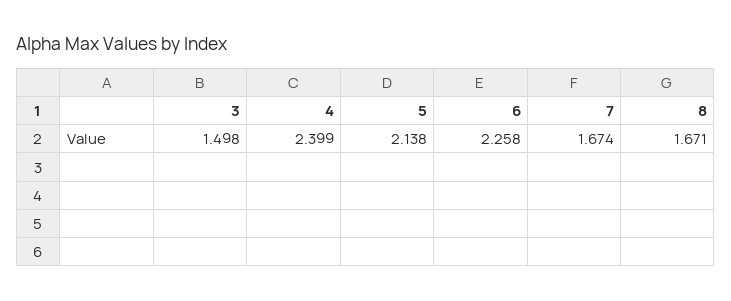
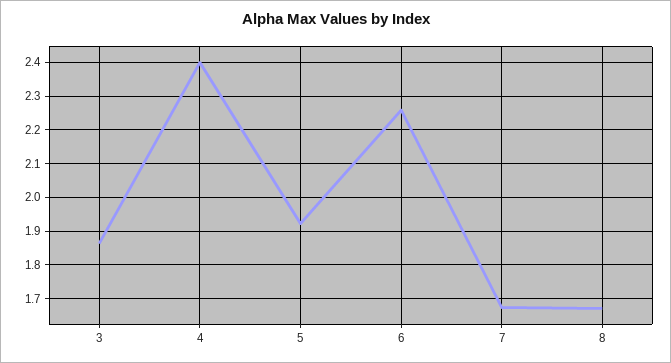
3: 1.498 -> 1.86
5: 2.138 -> 1.92

